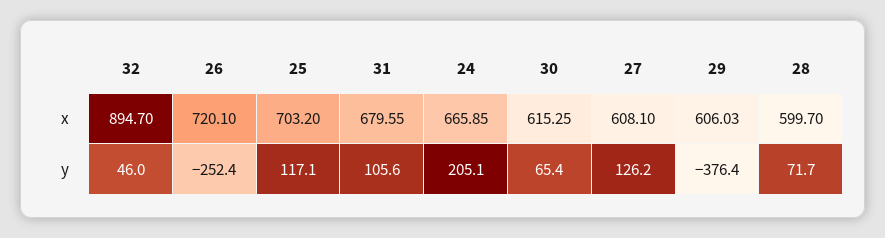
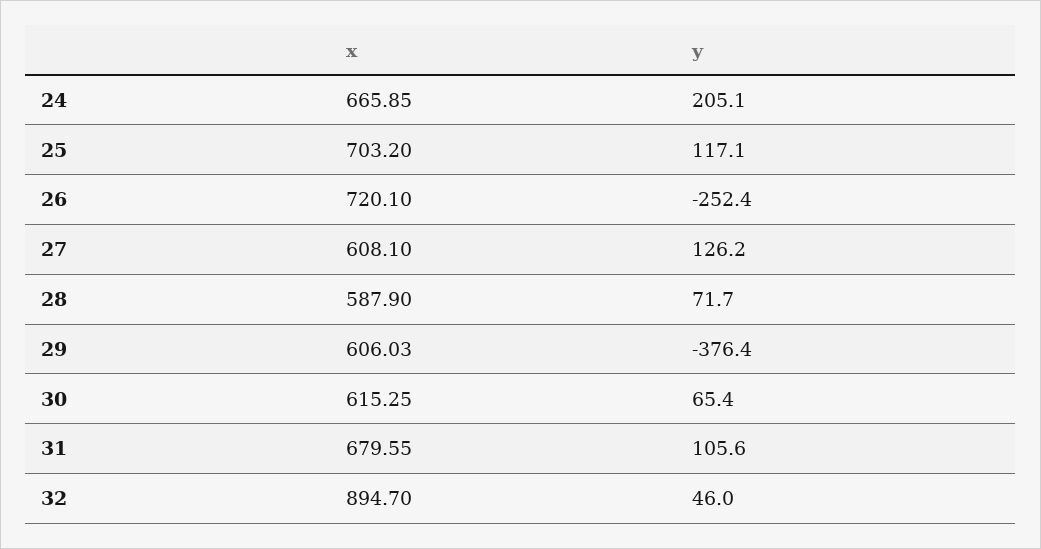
28, x: 599.7 -> 587.9

